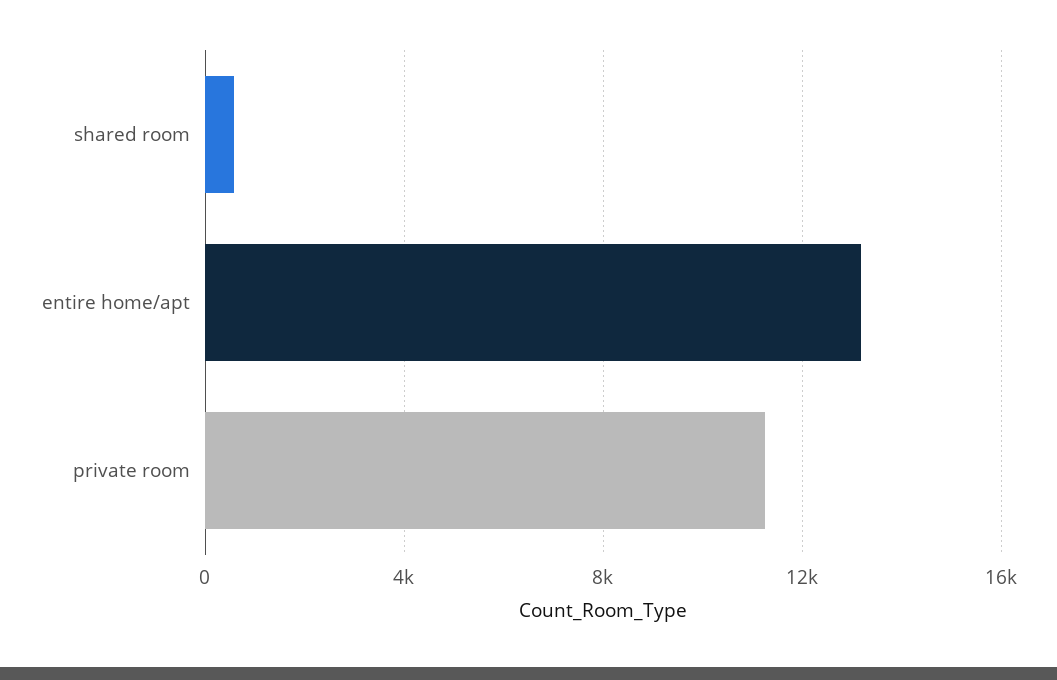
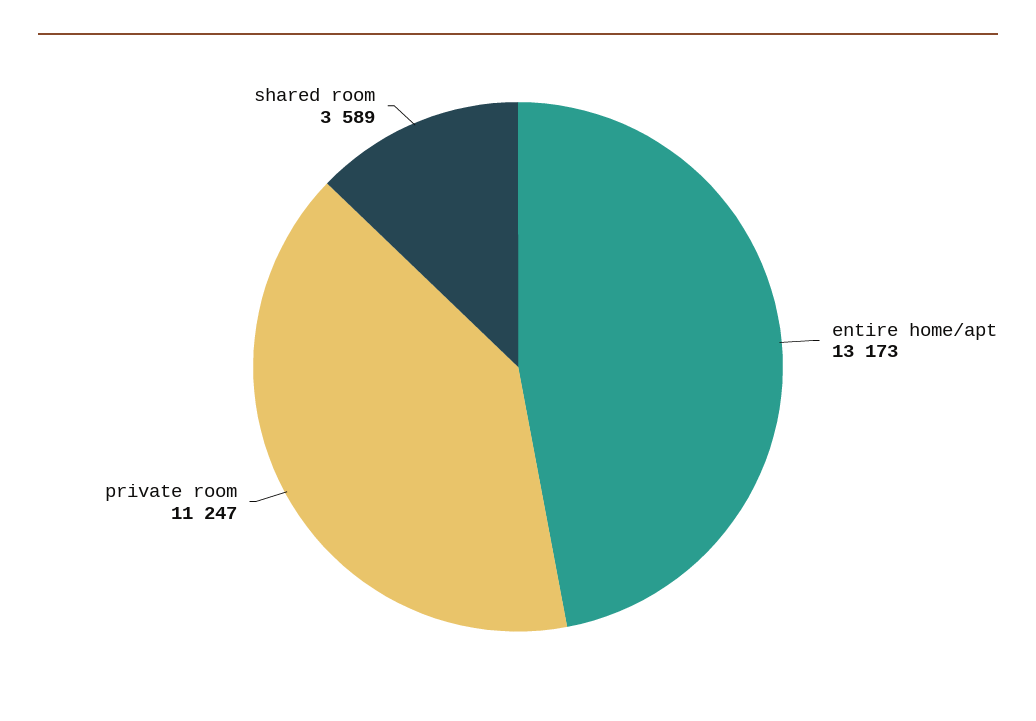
shared room: 500 -> 3589

